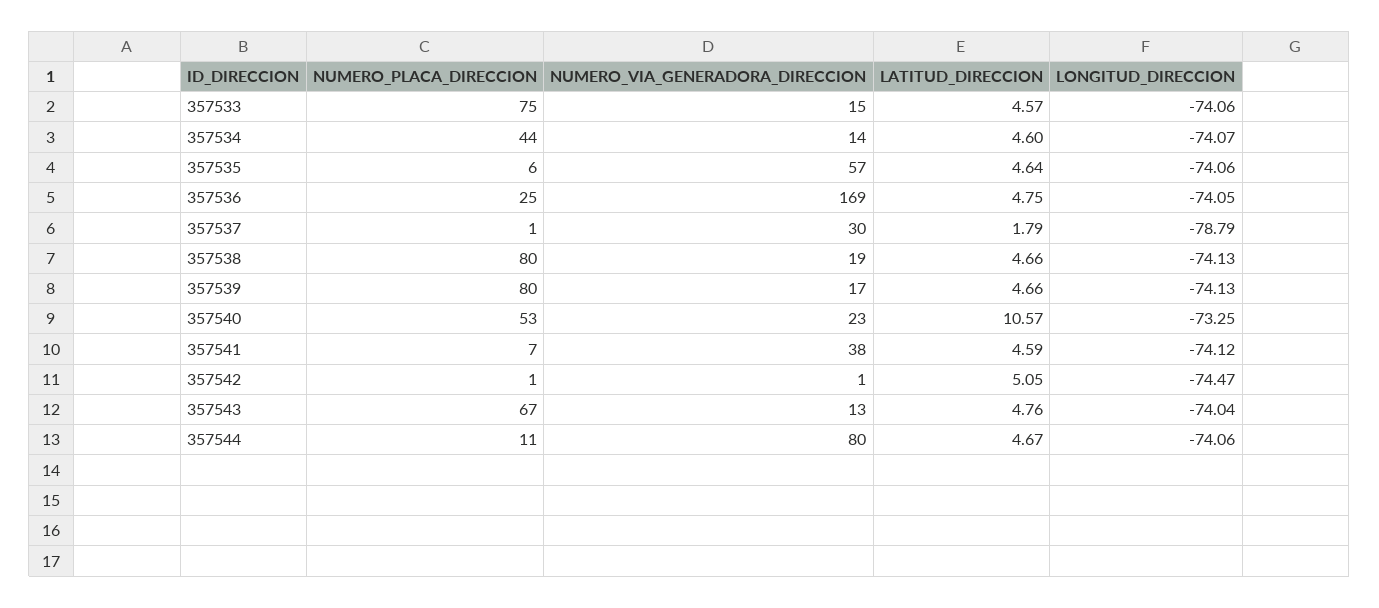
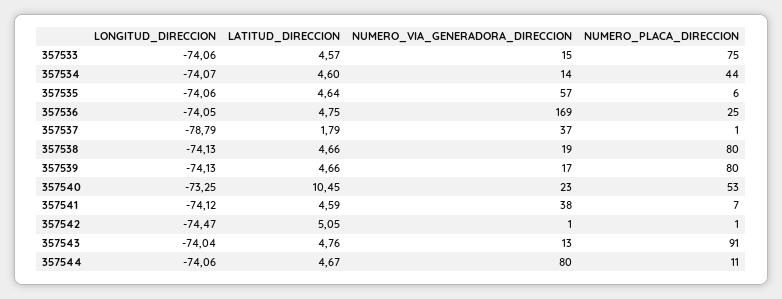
NUMERO_VIA_GENERADORA_DIRECCION, 357537: 30 -> 37
LATITUD_DIRECCION, 357540: 10.57 -> 10.45
NUMERO_PLACA_DIRECCION, 357543: 67 -> 91

